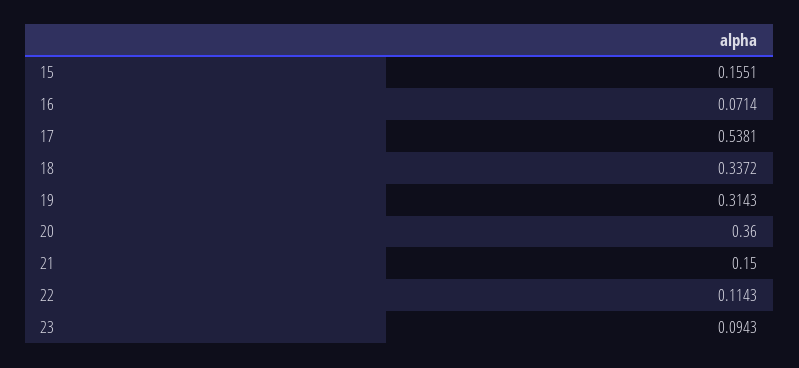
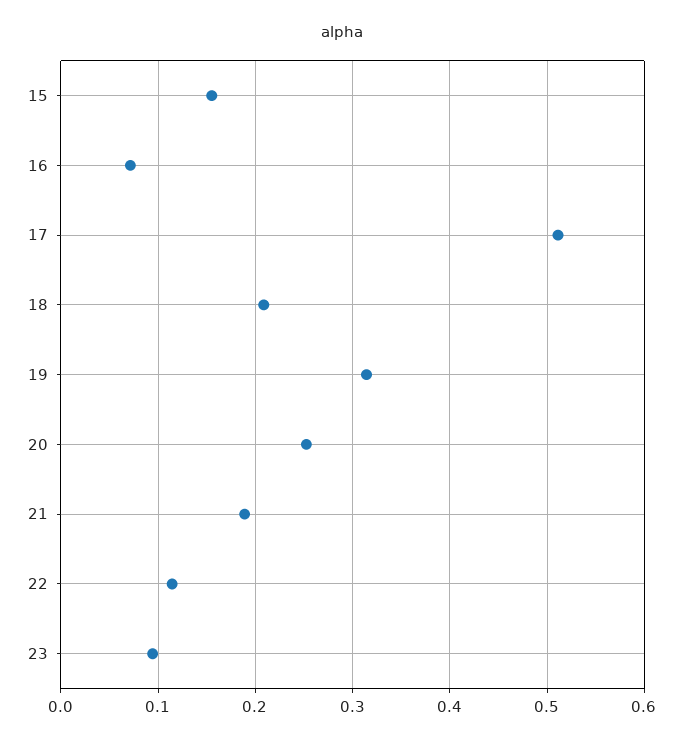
17: 0.5381 -> 0.51
18: 0.3372 -> 0.21
20: 0.36 -> 0.25
21: 0.15 -> 0.19

